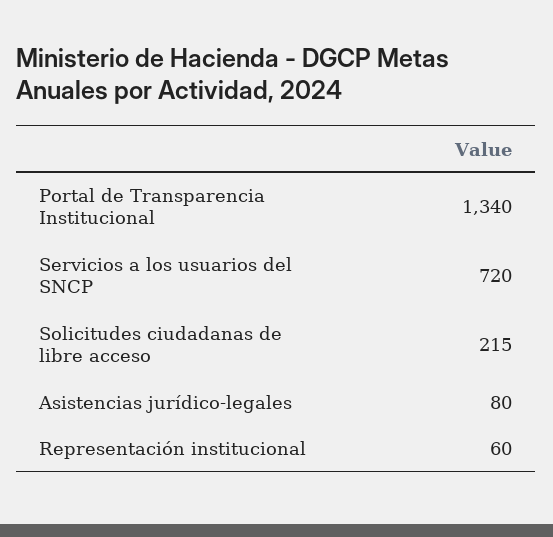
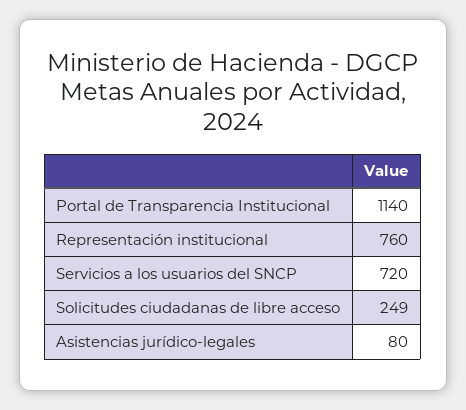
Portal de Transparencia Institucional: 1340 -> 1140
Solicitudes ciudadanas de libre acceso: 215 -> 249
Representación institucional: 60 -> 760

